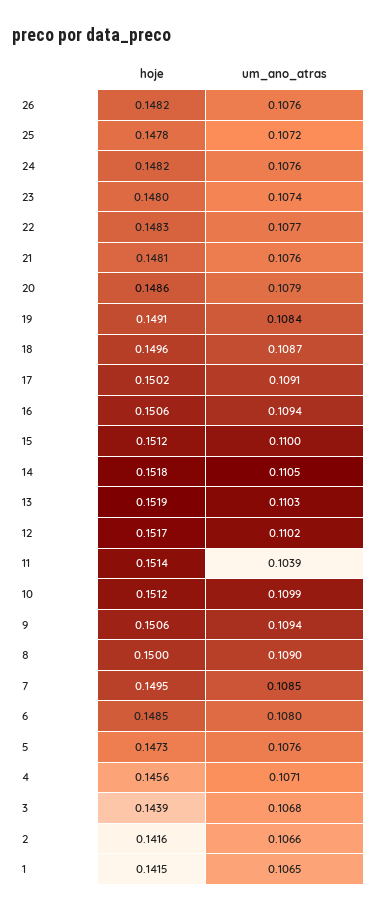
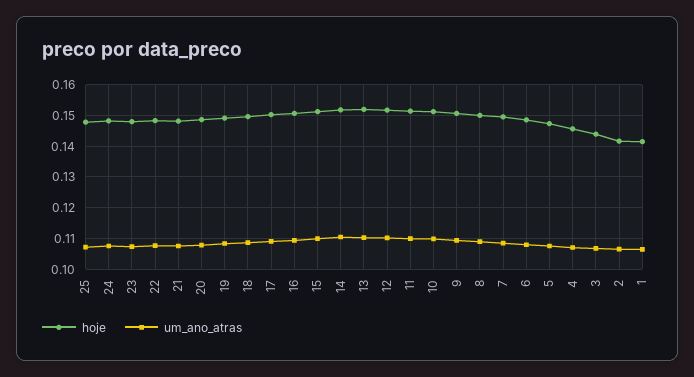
hoje, 26: 0.1482 -> none
um_ano_atras, 26: 0.1076 -> none
um_ano_atras, 11: 0.1039 -> 0.11

